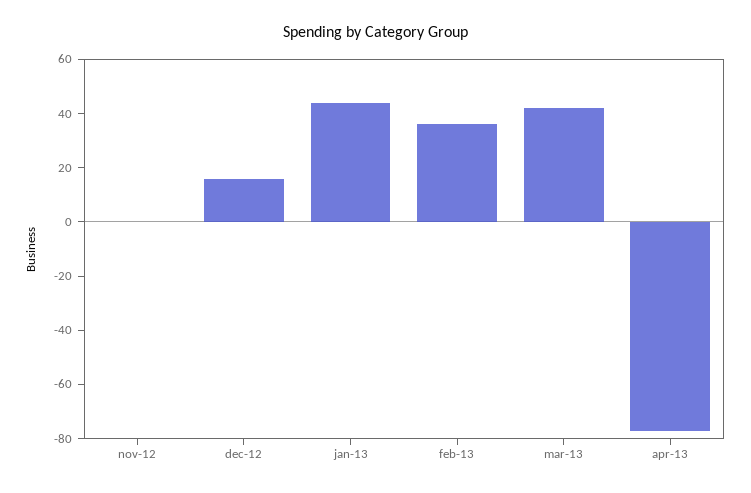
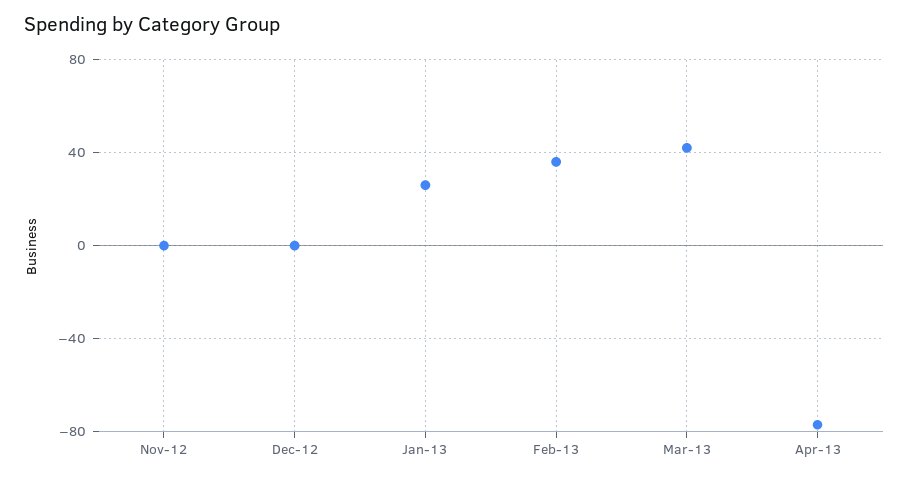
dec-12: 15 -> 0
jan-13: 45 -> 25

